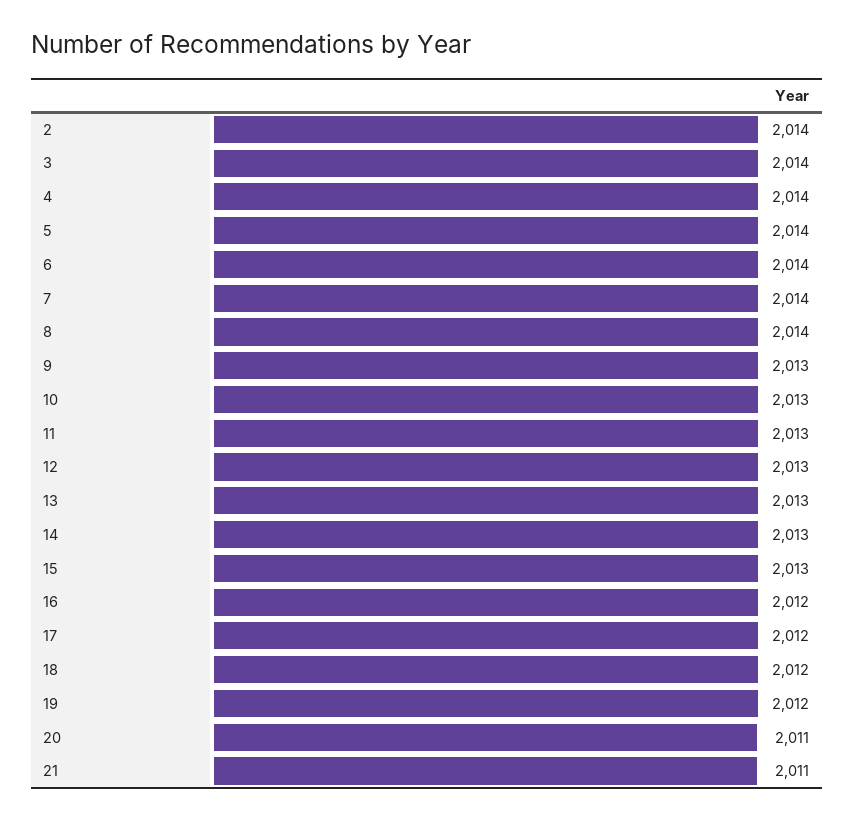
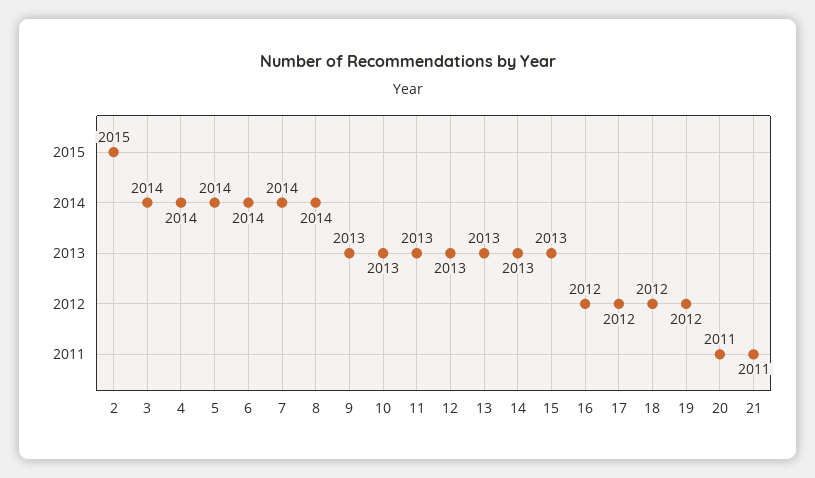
2: 2014 -> 2015

